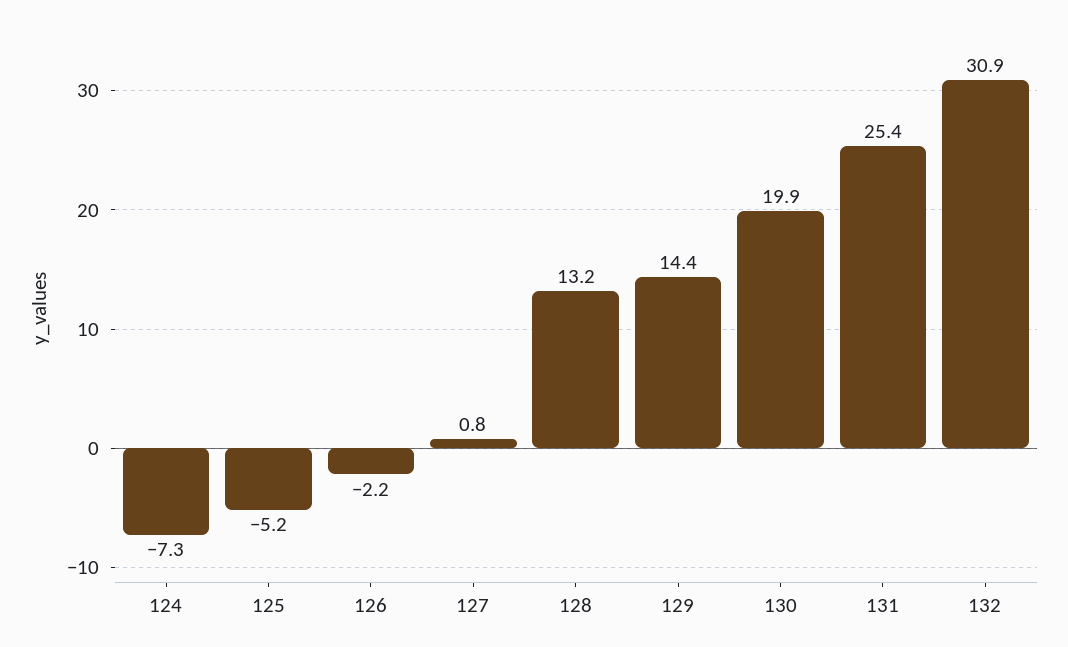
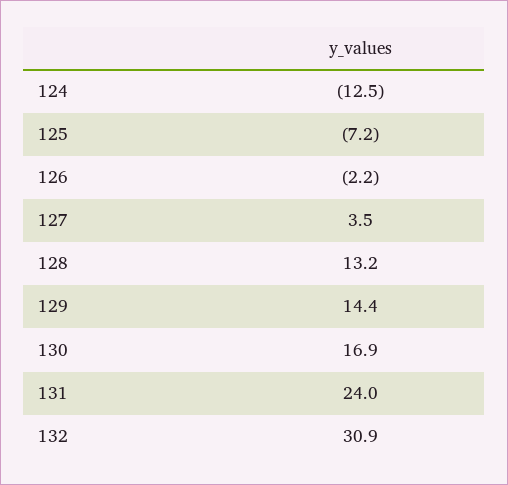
124: -7.3 -> -12.5
125: -5.2 -> -7.2
127: 0.8 -> 3.5
130: 19.9 -> 16.9
131: 25.4 -> 24

